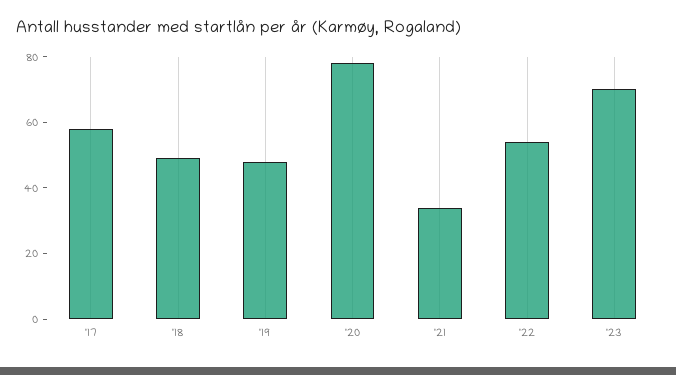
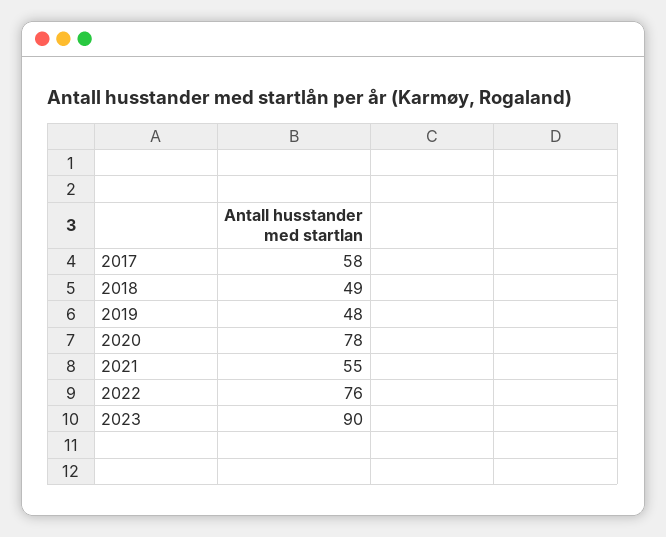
'21: 35 -> 55
'22: 55 -> 76
'23: 70 -> 90

